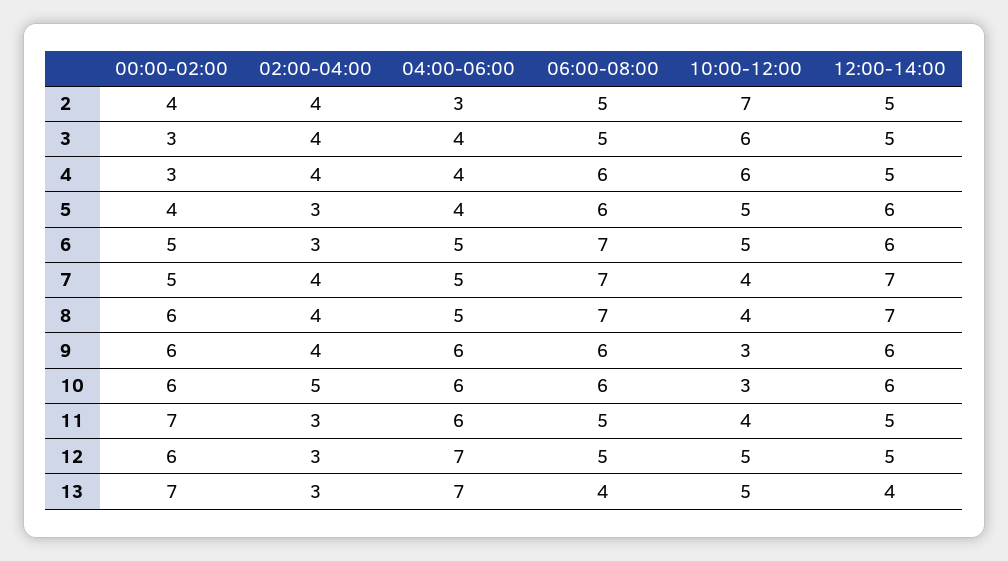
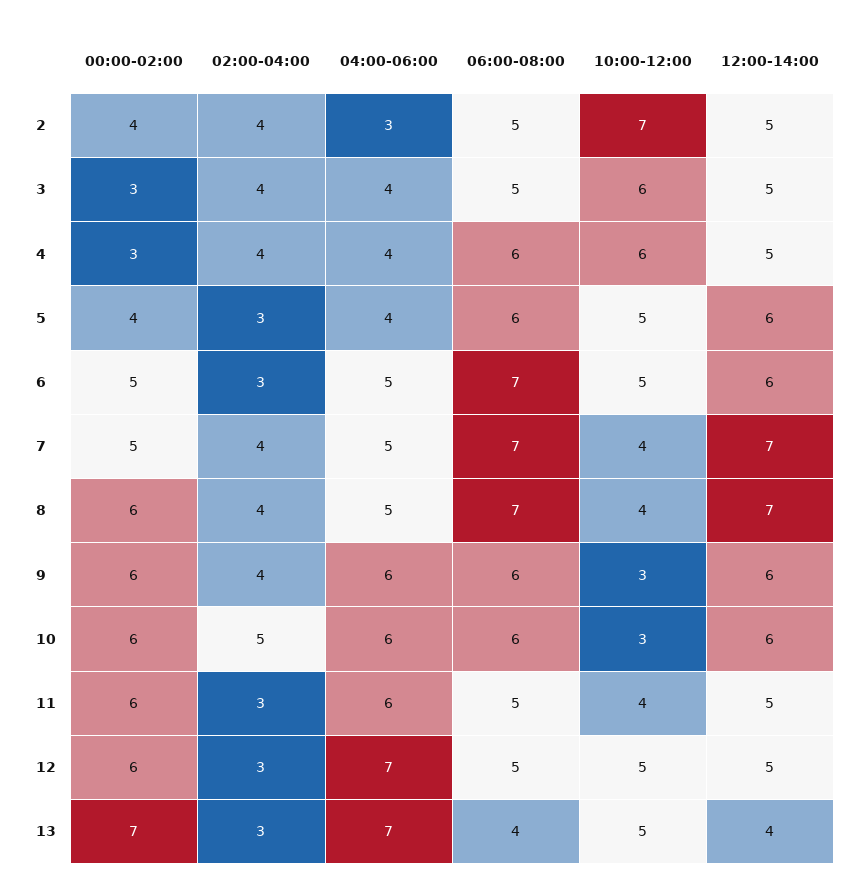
00:00-02:00, 11: 7 -> 6

